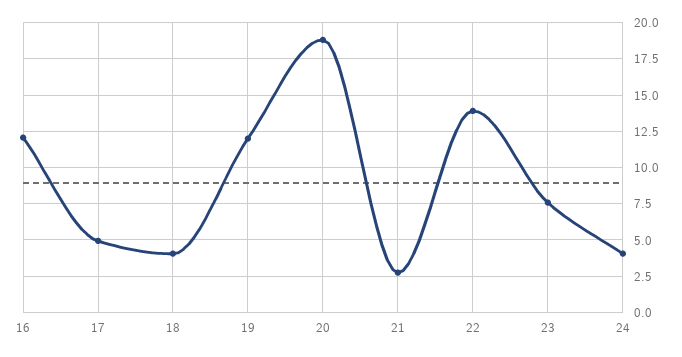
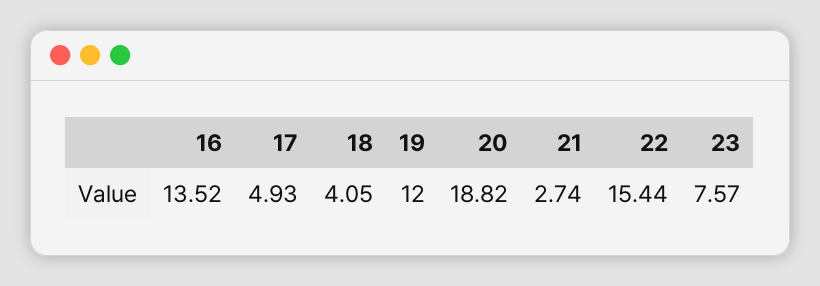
16: 12 -> 13.52
22: 14 -> 15.44
24: 4 -> none

